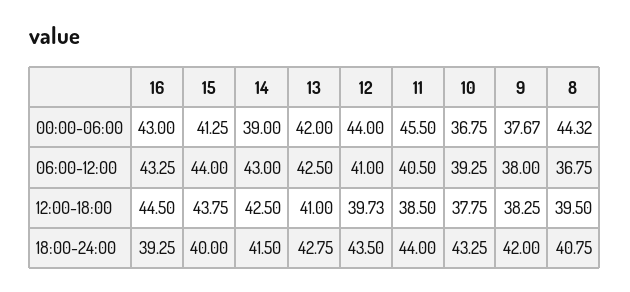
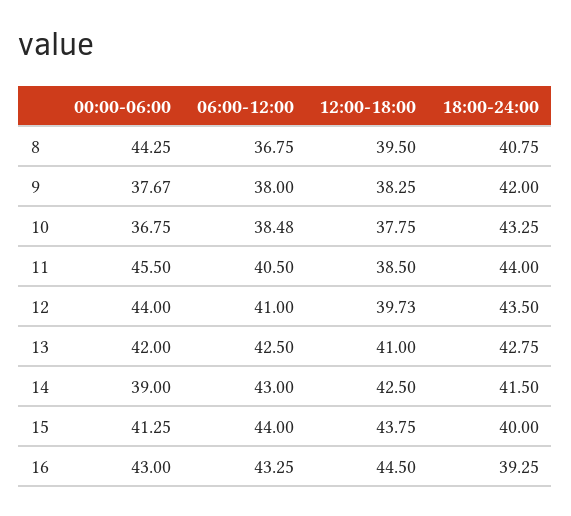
8, 00:00-06:00: 44.32 -> 44.25
10, 06:00-12:00: 39.25 -> 38.48

